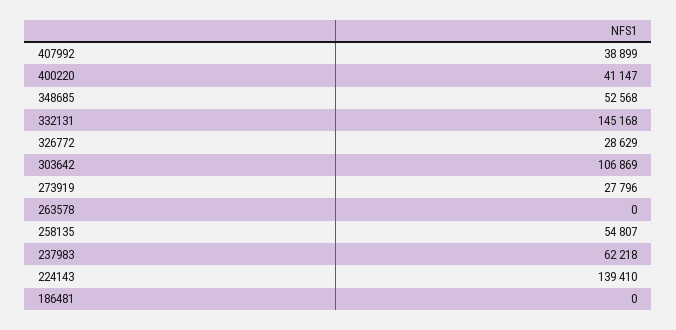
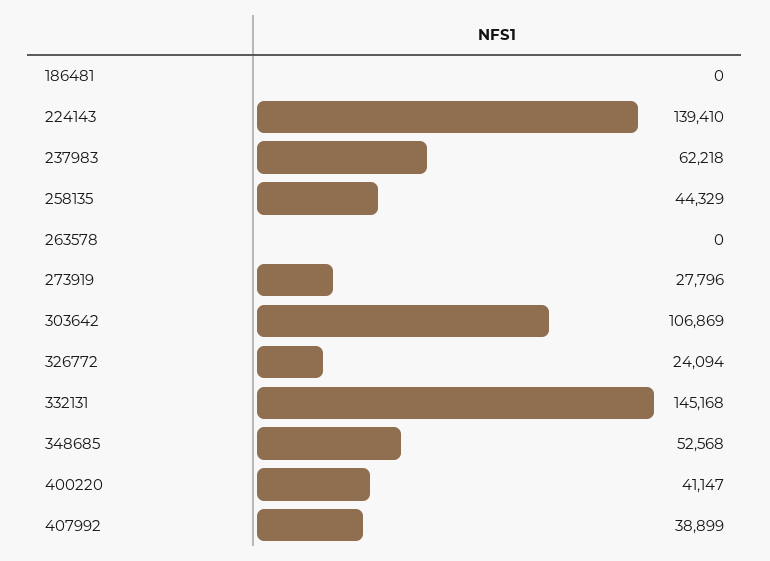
326772: 28629 -> 24094
258135: 54807 -> 44329

